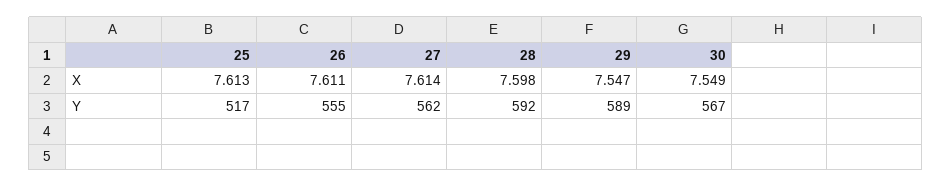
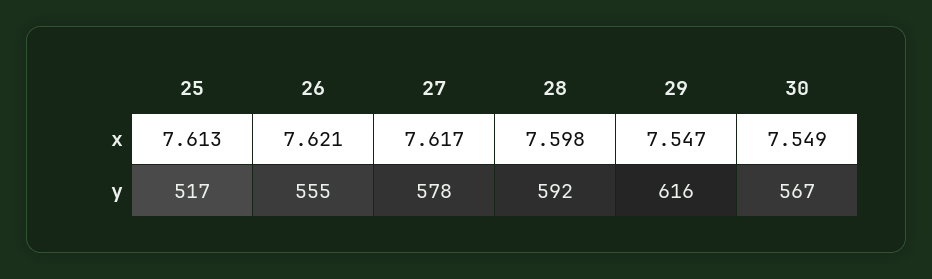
26, X: 7.611 -> 7.621
27, X: 7.614 -> 7.617
27, Y: 562 -> 578
29, Y: 589 -> 616

